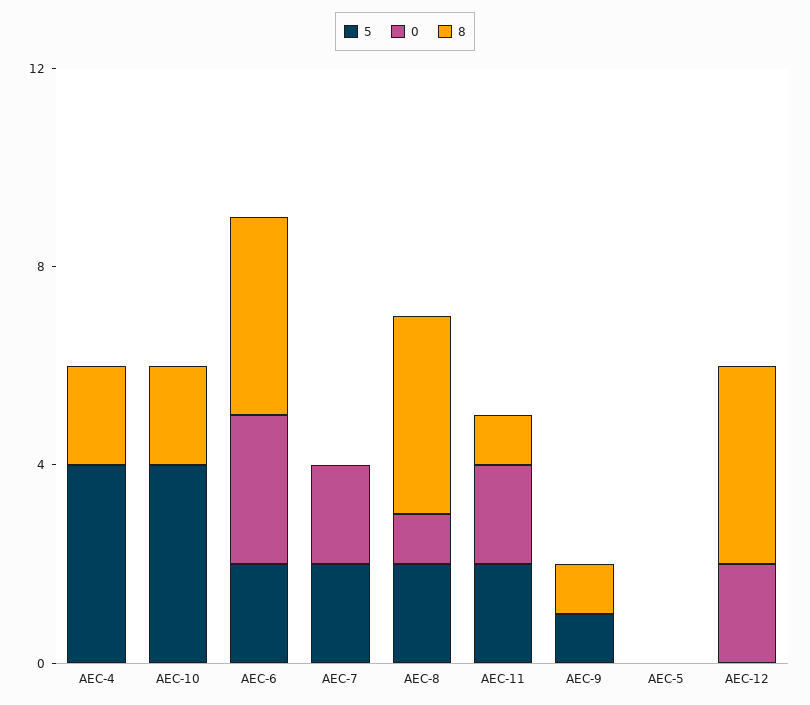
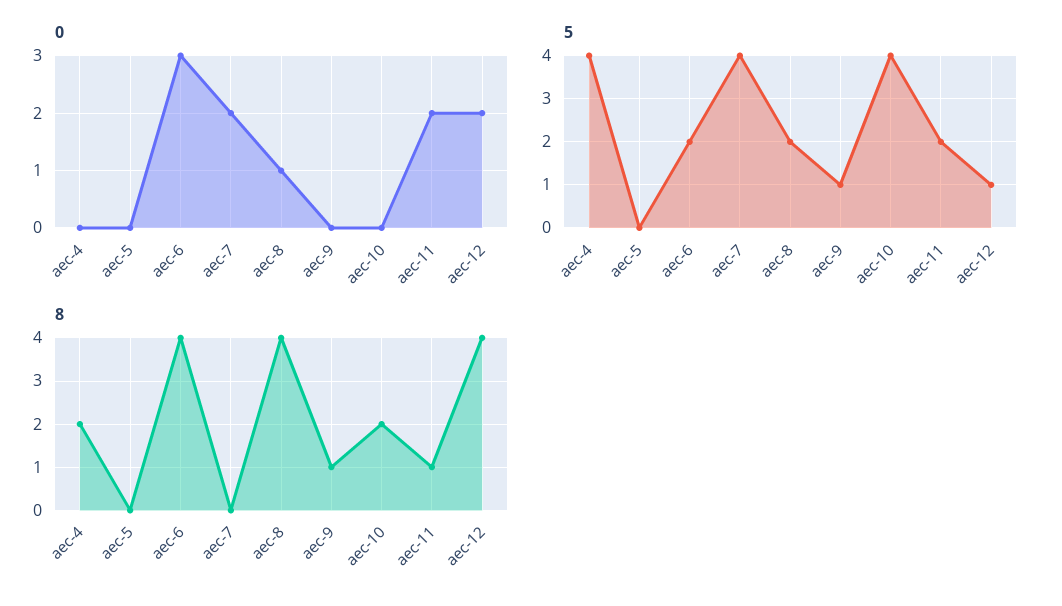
5, AEC-7: 2 -> 4
5, AEC-12: 0 -> 1

